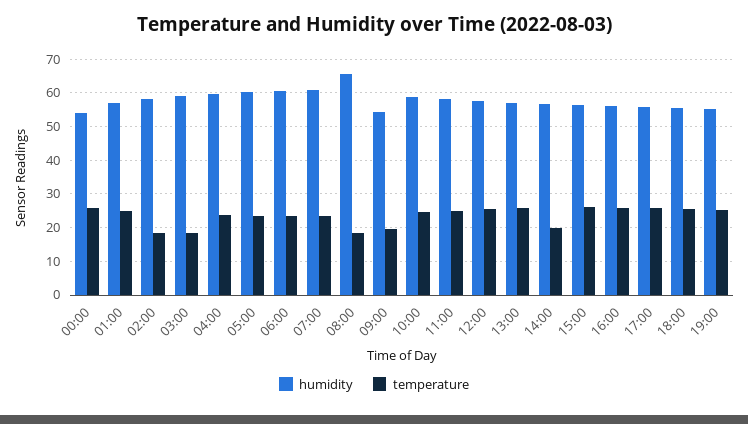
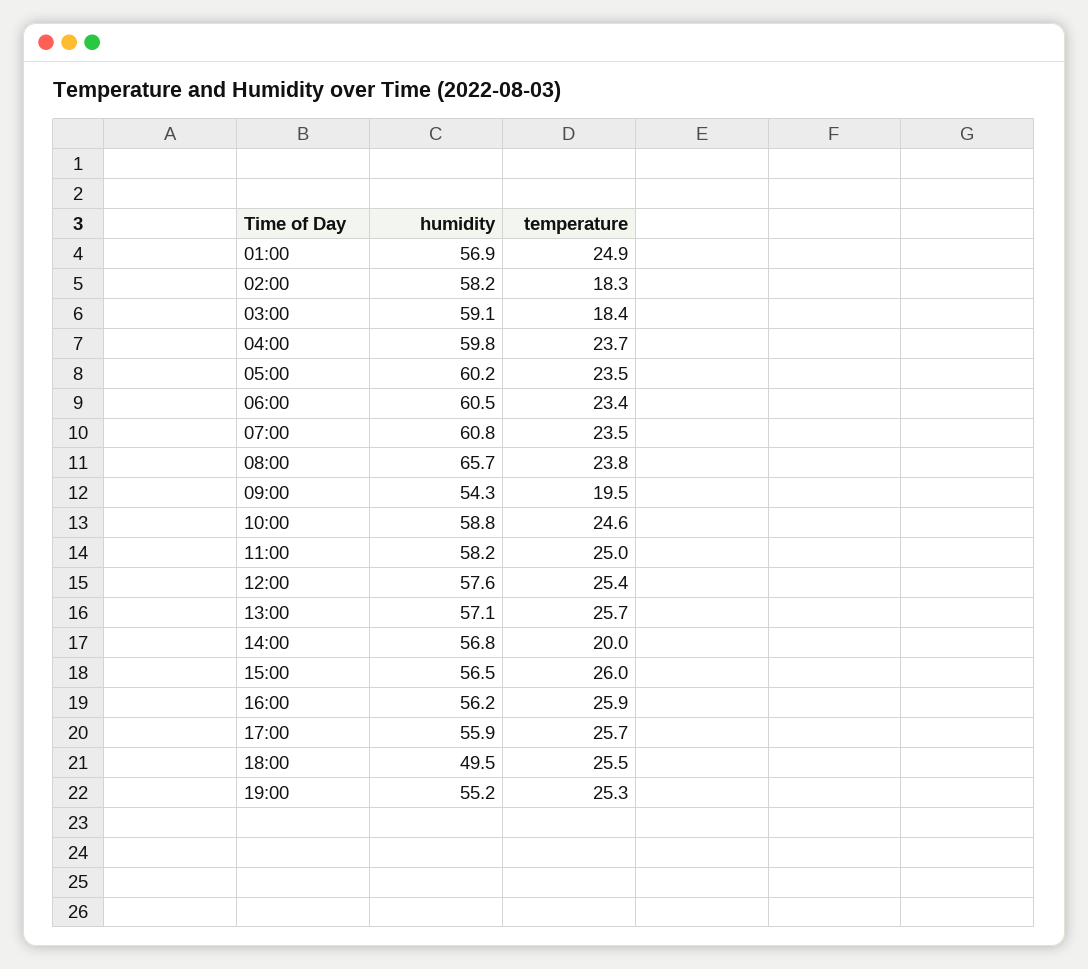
humidity, 00:00: 54 -> none
temperature, 00:00: 26 -> none
temperature, 08:00: 18 -> 23.8
humidity, 18:00: 56 -> 49.5

